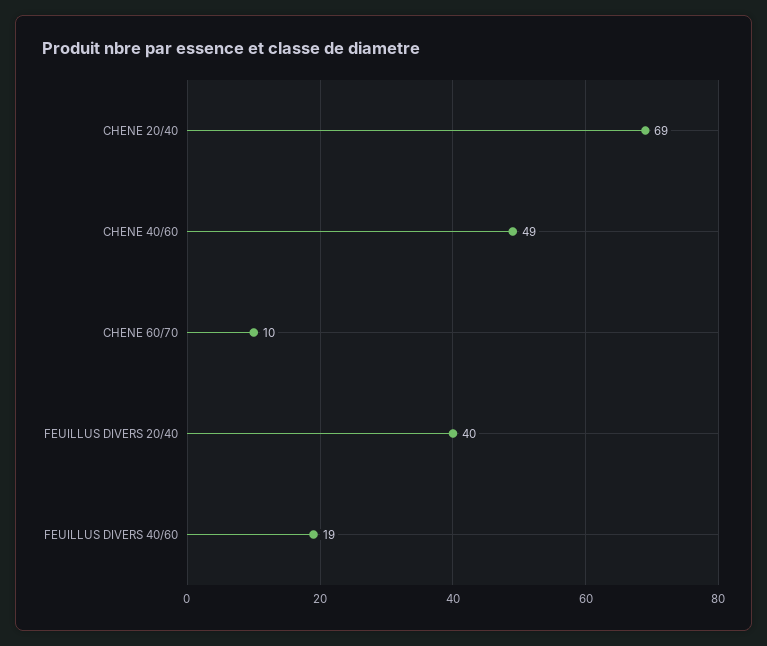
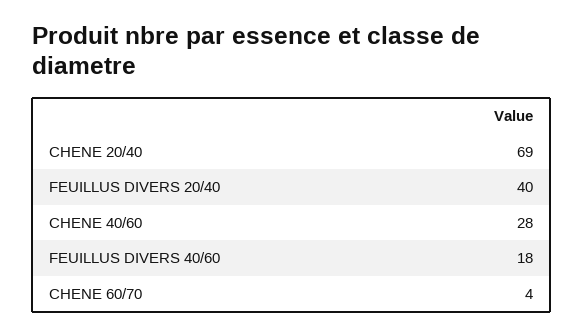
CHENE 40/60: 49 -> 28
CHENE 60/70: 10 -> 4
FEUILLUS DIVERS 40/60: 19 -> 18

